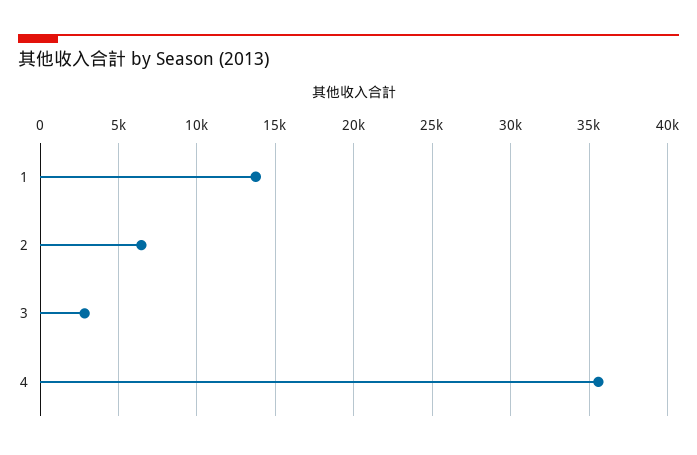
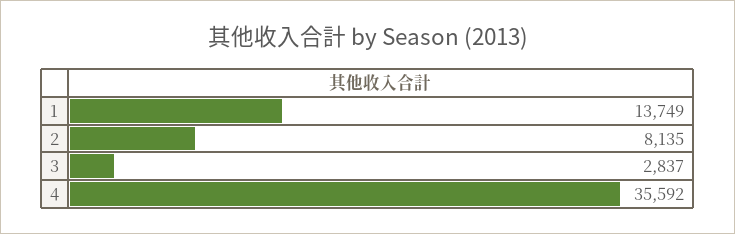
2: 6500 -> 8135

